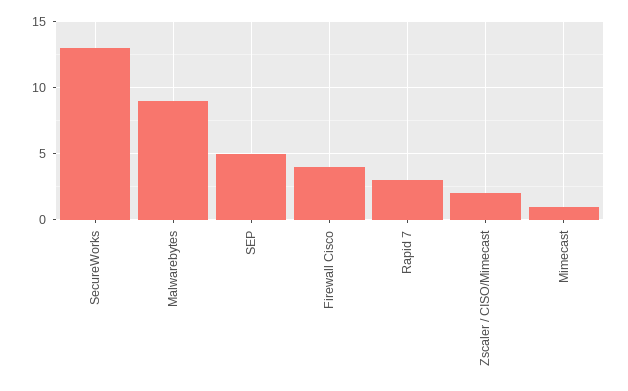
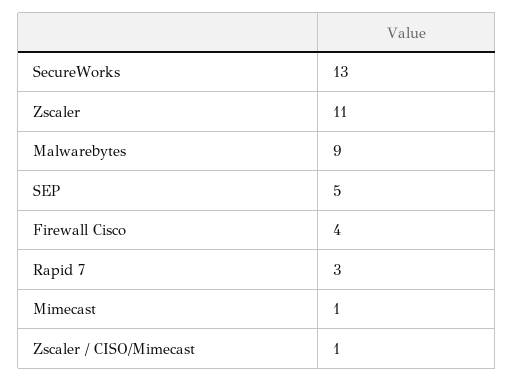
Zscaler / CISO/Mimecast: 2 -> 1
Zscaler: none -> 11

